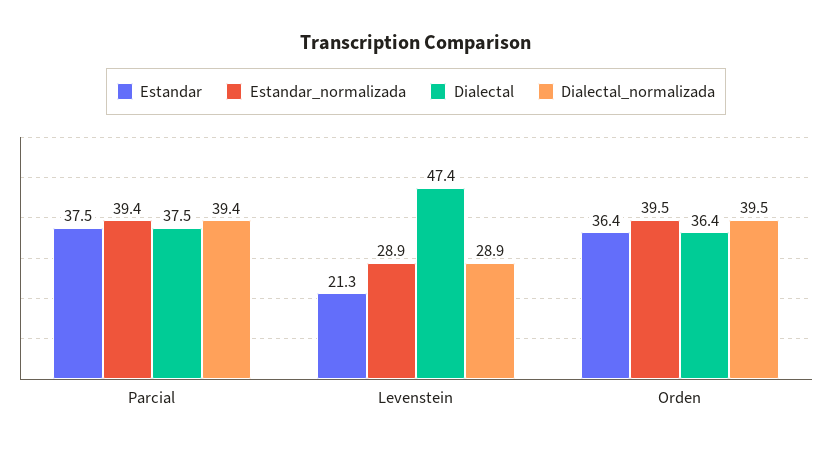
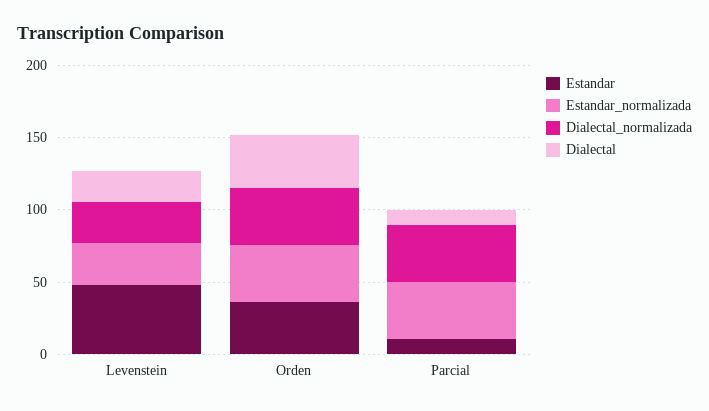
Estandar, Parcial: 37.5 -> 10
Dialectal, Parcial: 37.5 -> 10
Estandar, Levenstein: 21.3 -> 50
Dialectal, Levenstein: 47.4 -> 20

